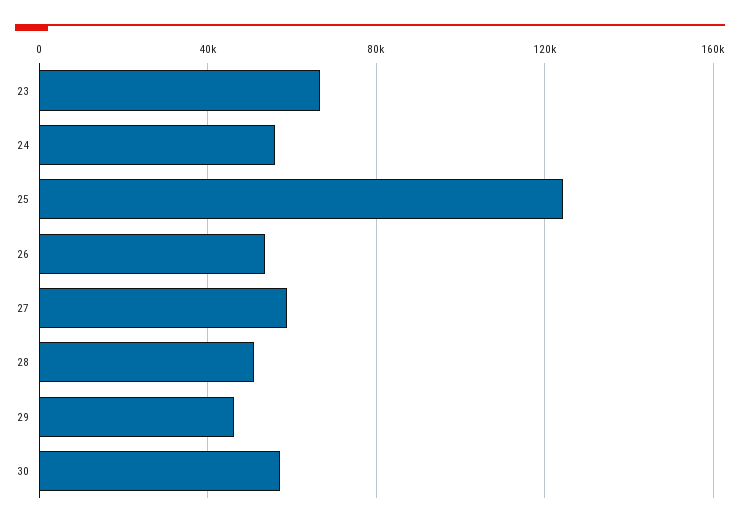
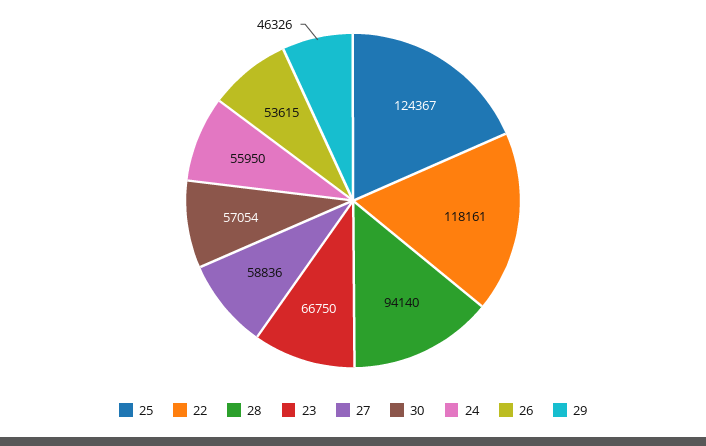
28: 50000 -> 94140
22: none -> 118161

